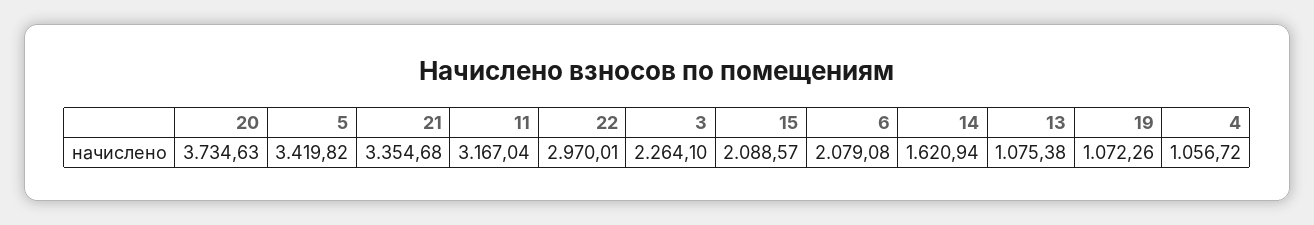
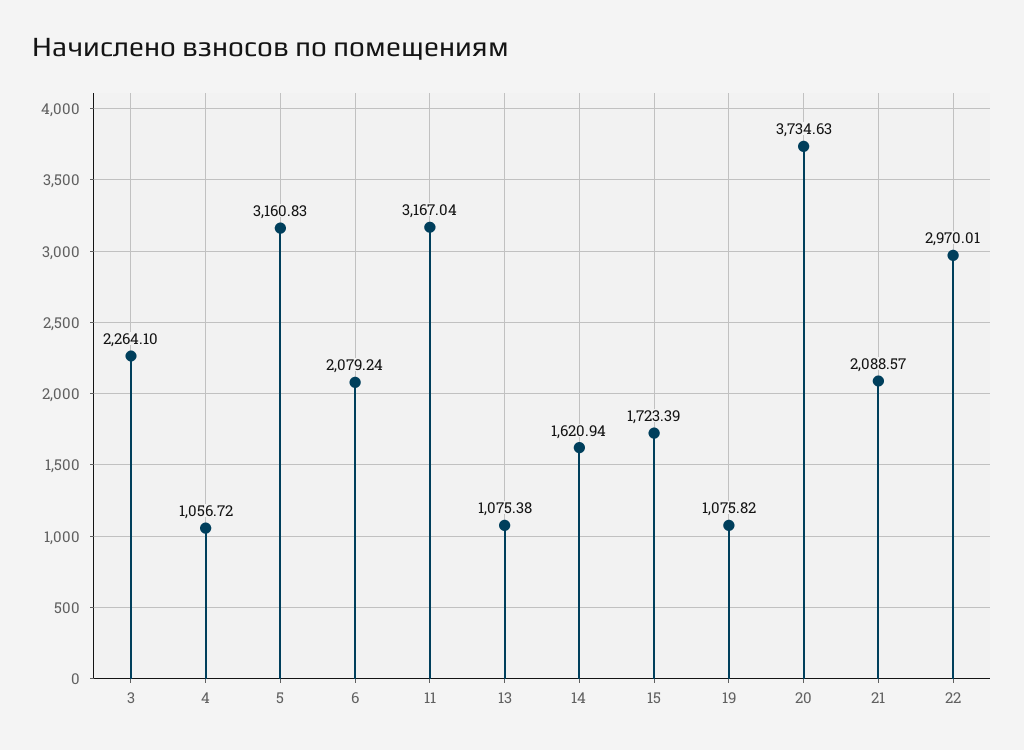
5: 3419.82 -> 3160.83
21: 3354.68 -> 2088.57
15: 2088.57 -> 1723.39
6: 2079.08 -> 2079.24
19: 1072.26 -> 1075.82

